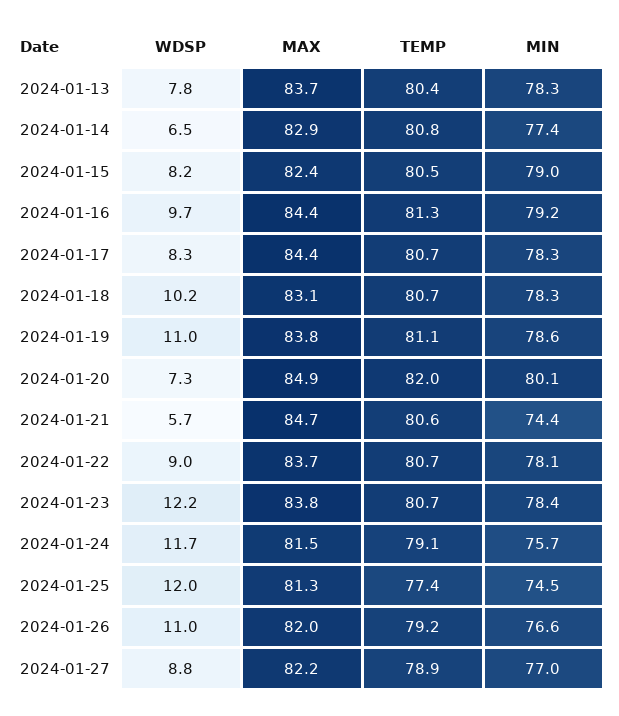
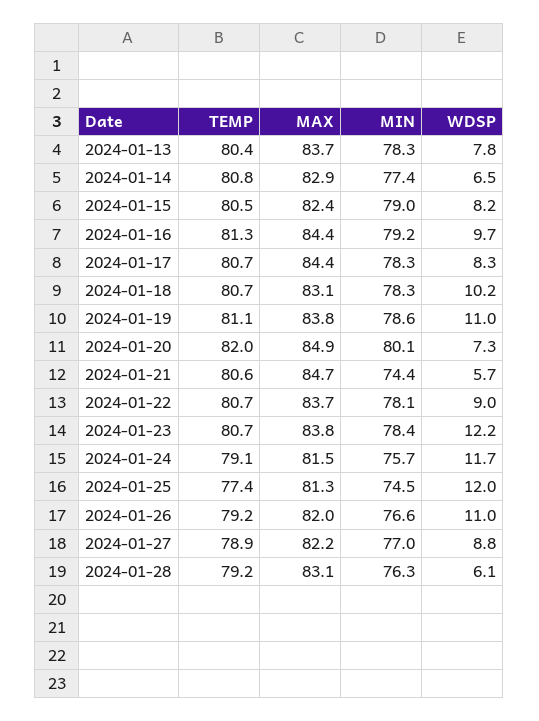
TEMP, 2024-01-28: none -> 79.2
MAX, 2024-01-28: none -> 83.1
MIN, 2024-01-28: none -> 76.3
WDSP, 2024-01-28: none -> 6.1

